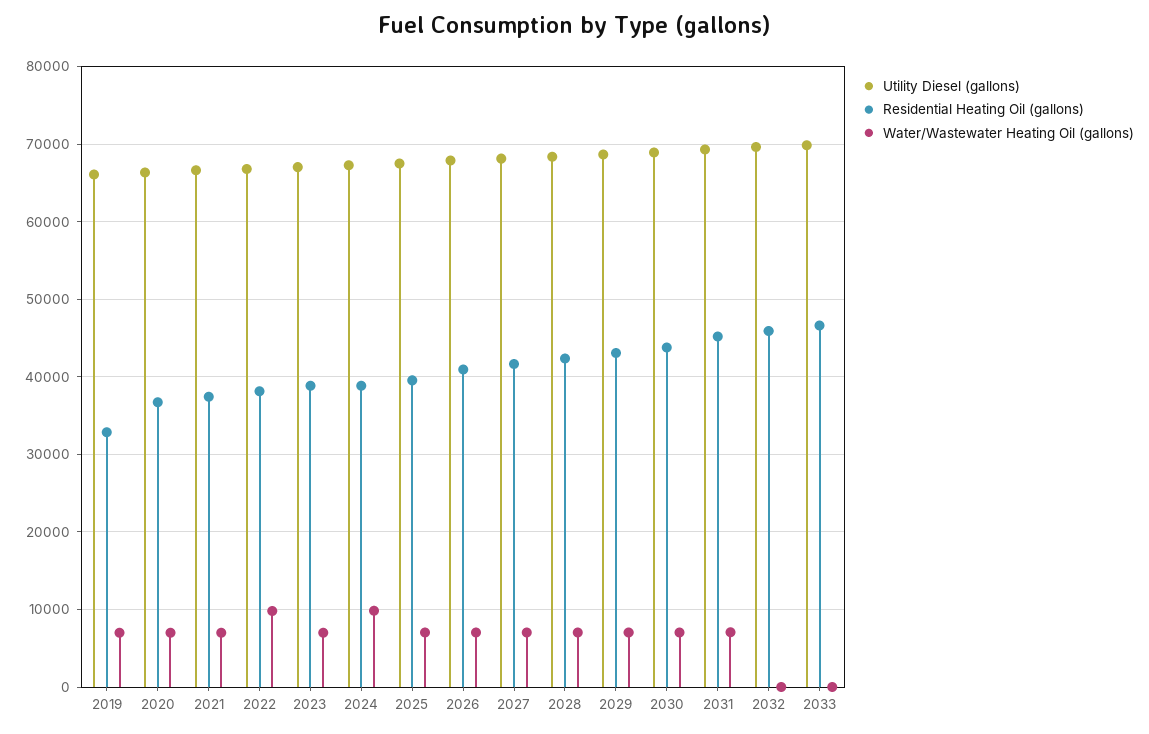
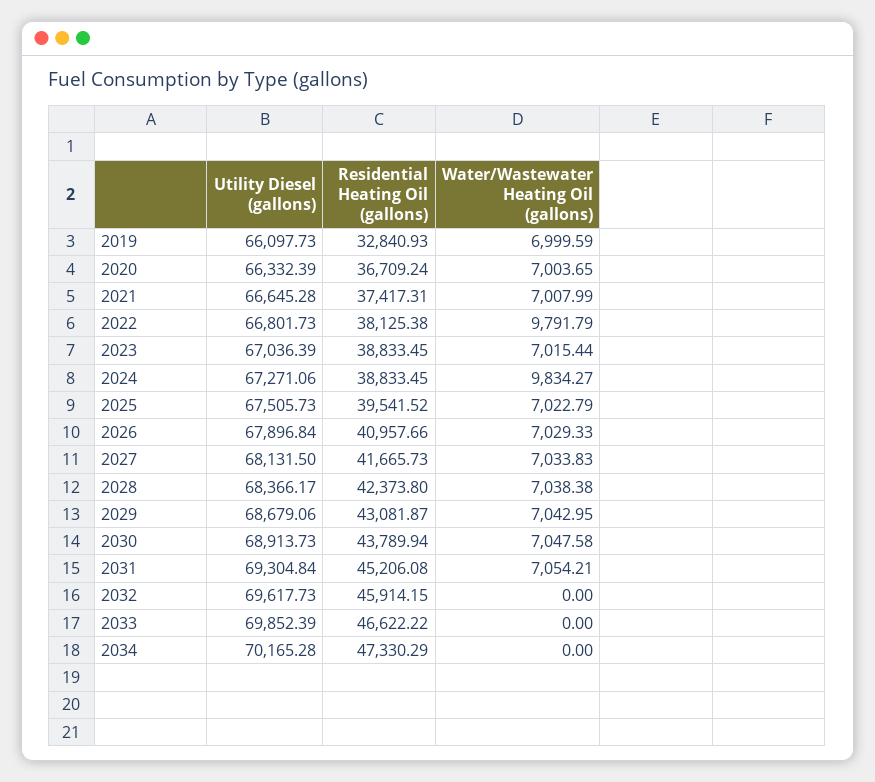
Utility Diesel (gallons), 2034: none -> 70165.28
Residential Heating Oil (gallons), 2034: none -> 47330.29
Water/Wastewater Heating Oil (gallons), 2034: none -> 0

